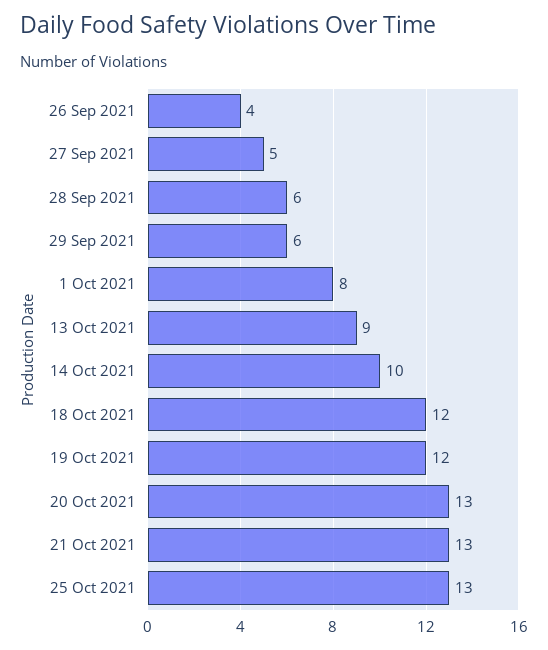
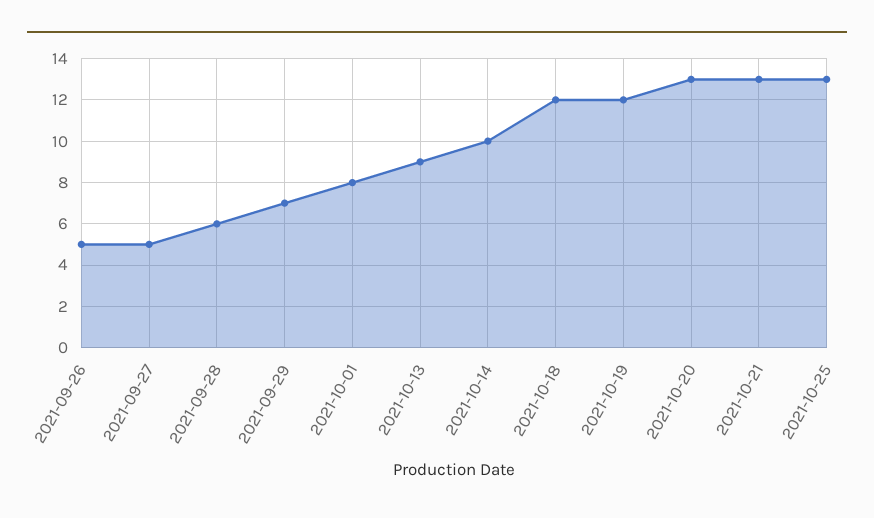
26 Sep 2021: 4 -> 5
29 Sep 2021: 6 -> 7

